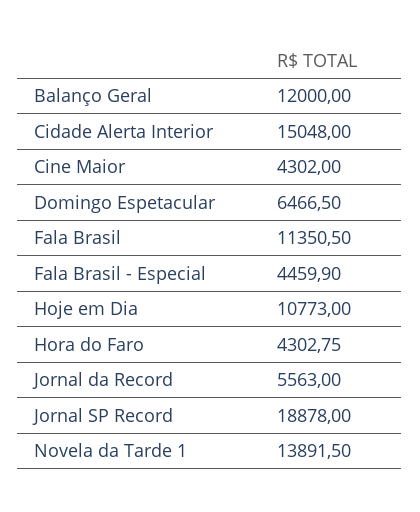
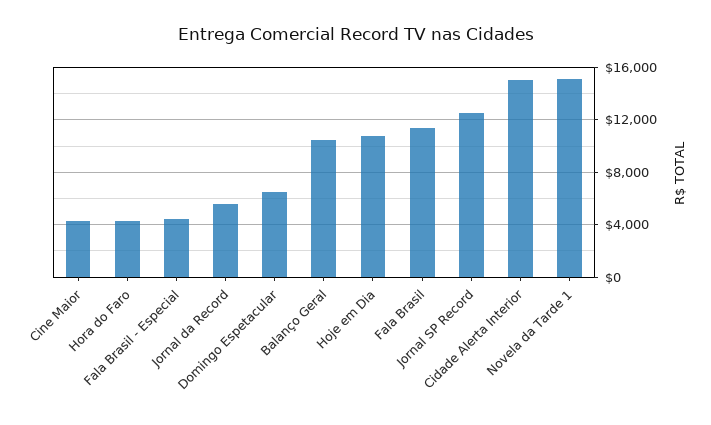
Balanço Geral: 12000 -> 10500
Jornal SP Record: 18878 -> 12500
Novela da Tarde 1: 13891.5 -> 15000

